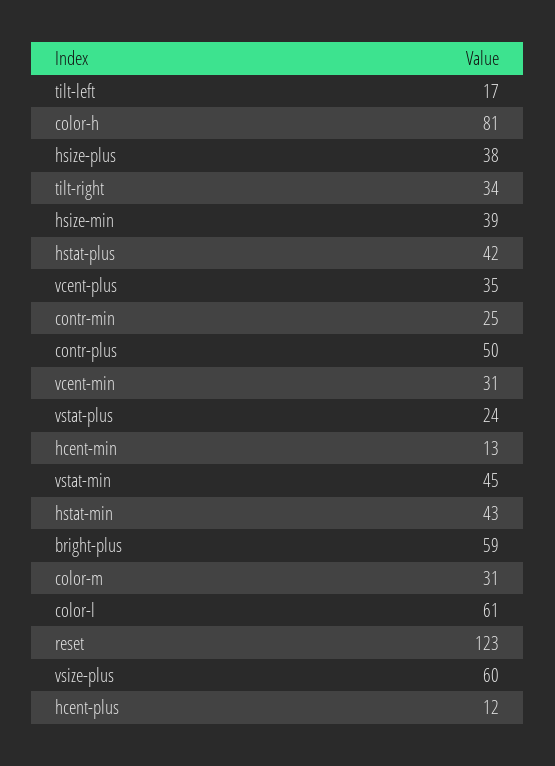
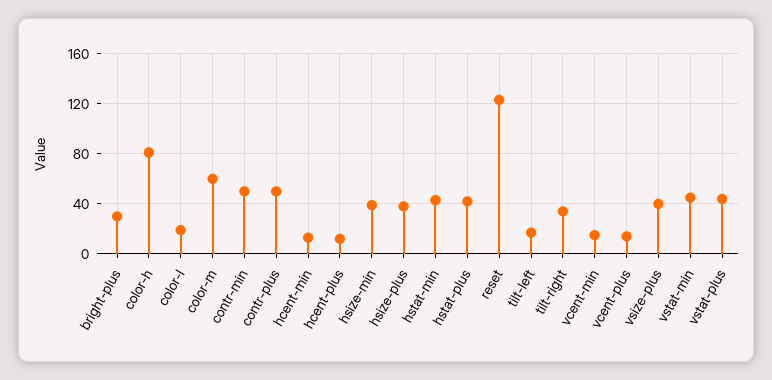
vcent-plus: 35 -> 15
contr-min: 25 -> 50
vcent-min: 31 -> 15
vstat-plus: 24 -> 45
bright-plus: 59 -> 30
color-m: 31 -> 60
color-l: 61 -> 20
vsize-plus: 60 -> 40

